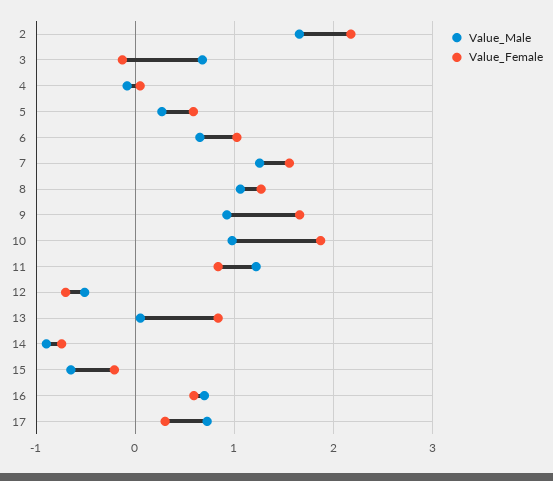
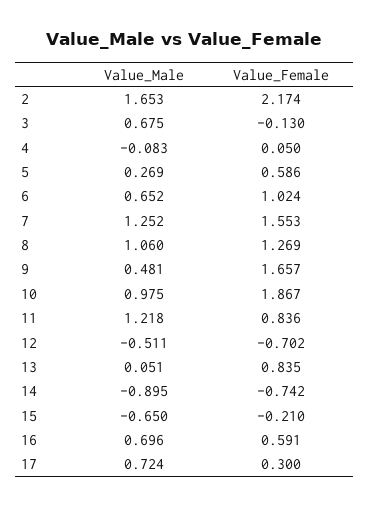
Value_Male, 9: 0.9 -> 0.481

